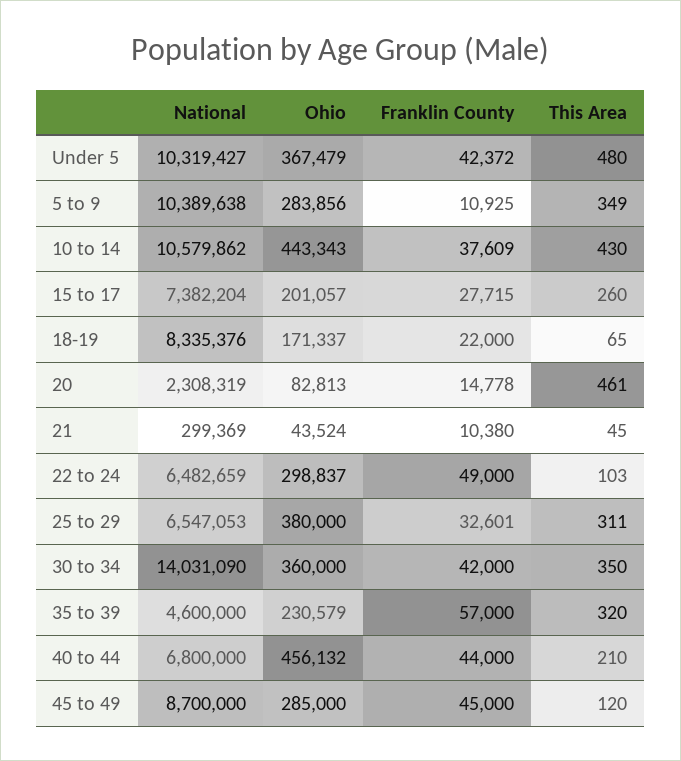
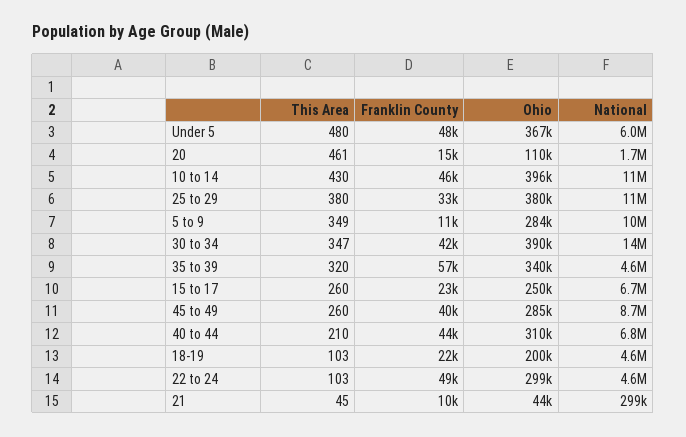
National, Under 5: 10319427 -> 6000000
Franklin County, Under 5: 42372 -> 48000
Ohio, 10 to 14: 443343 -> 396000
Franklin County, 10 to 14: 37609 -> 46000
National, 15 to 17: 7382204 -> 6700000
Ohio, 15 to 17: 201057 -> 250000
Franklin County, 15 to 17: 27715 -> 23000
National, 18-19: 8335376 -> 4600000
Ohio, 18-19: 171337 -> 200000
This Area, 18-19: 65 -> 103
National, 20: 2308319 -> 1700000
Ohio, 20: 82813 -> 110000
National, 22 to 24: 6482659 -> 4600000
National, 25 to 29: 6547053 -> 11000000
This Area, 25 to 29: 311 -> 380
Ohio, 30 to 34: 360000 -> 390000
This Area, 30 to 34: 350 -> 347
Ohio, 35 to 39: 230579 -> 340000
Ohio, 40 to 44: 456132 -> 310000
Franklin County, 45 to 49: 45000 -> 40000
This Area, 45 to 49: 120 -> 260

